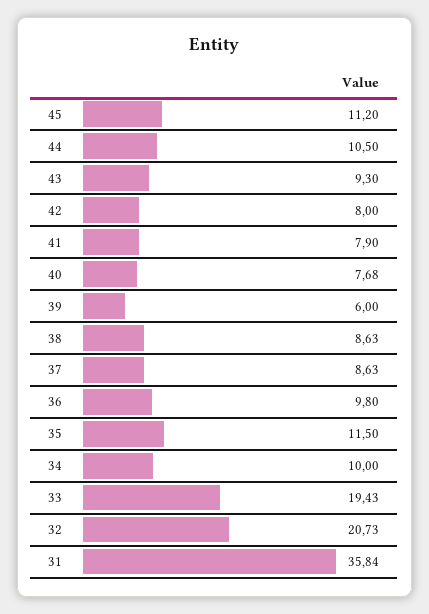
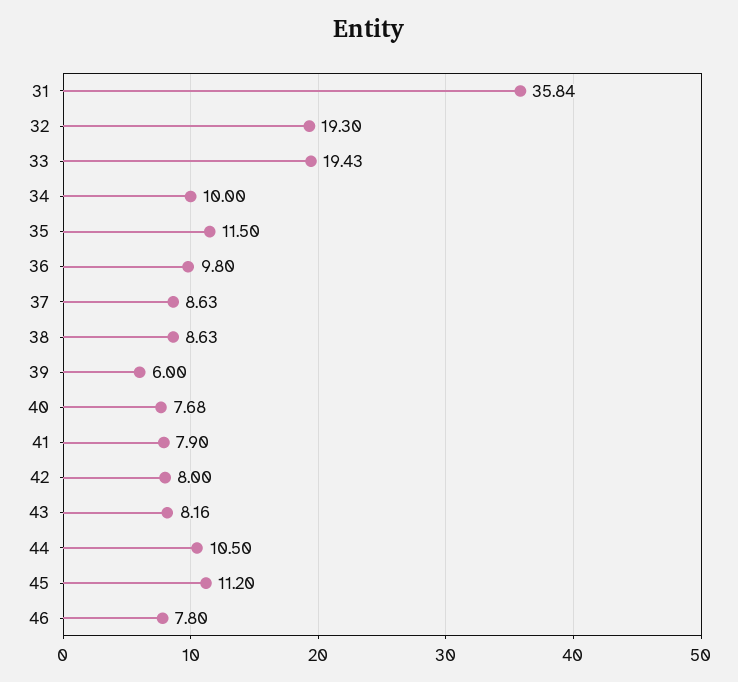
43: 9.3 -> 8.16
32: 20.73 -> 19.3
46: none -> 7.8

